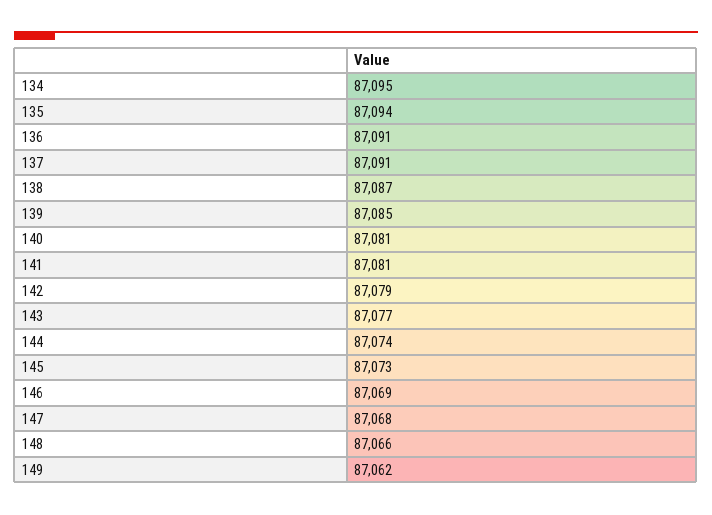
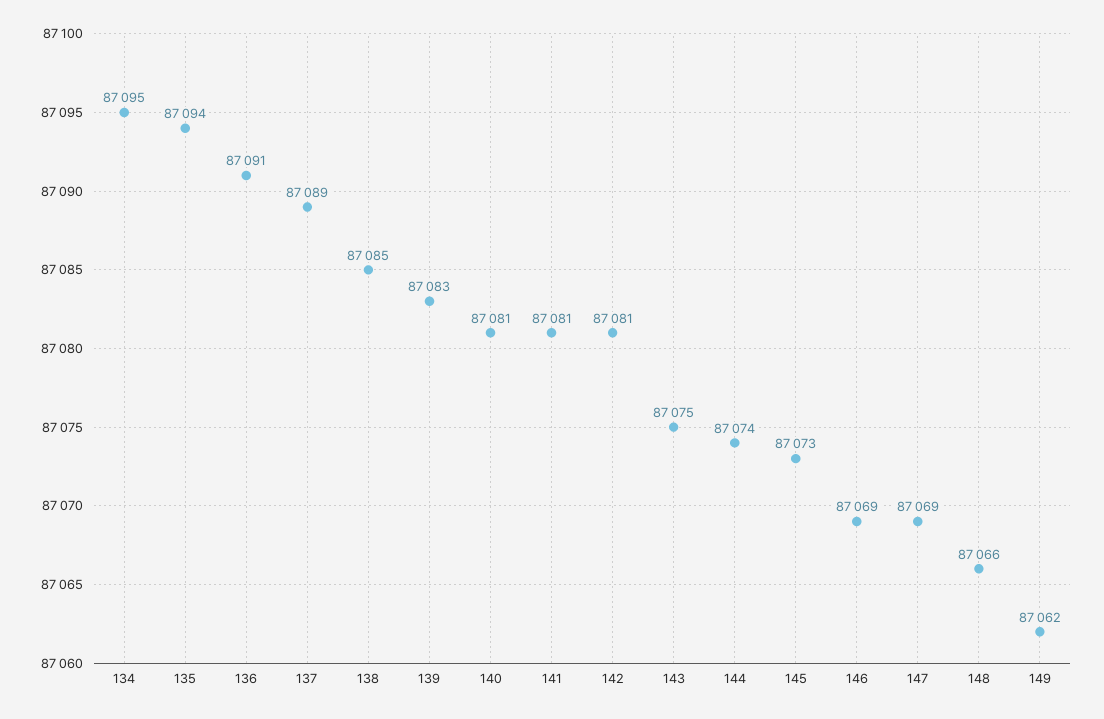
137: 87091 -> 87089
138: 87087 -> 87085
139: 87085 -> 87083
142: 87079 -> 87081
143: 87077 -> 87075
147: 87068 -> 87069

